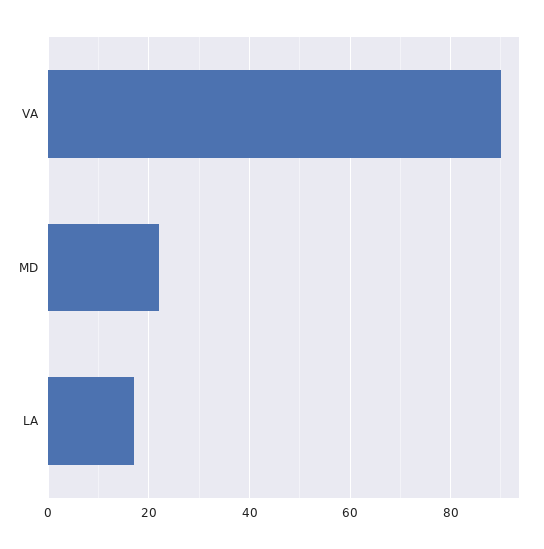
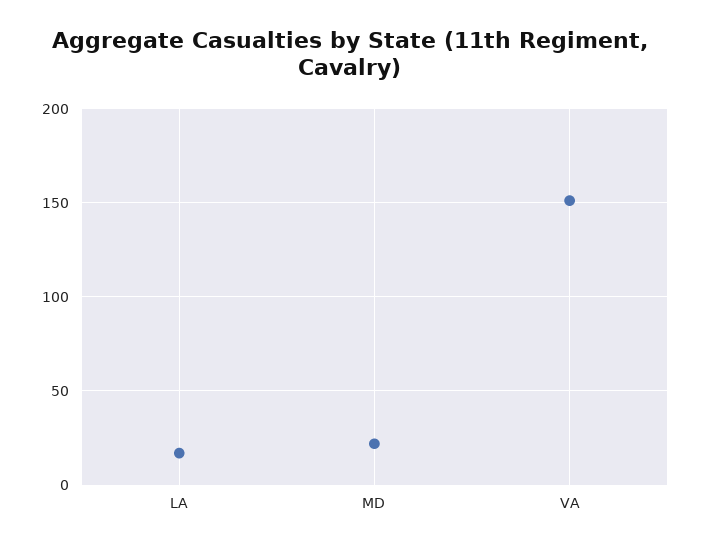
VA: 90 -> 150

